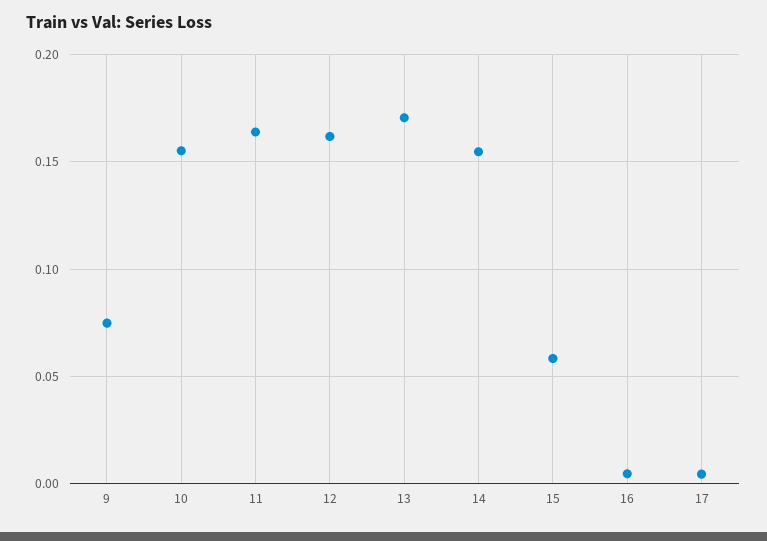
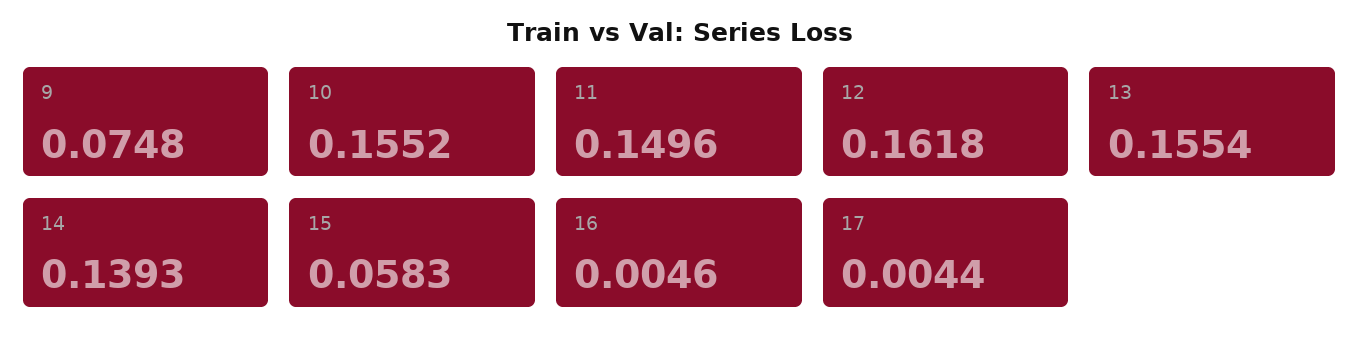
11: 0.165 -> 0.1496
13: 0.17 -> 0.1554
14: 0.155 -> 0.1393

